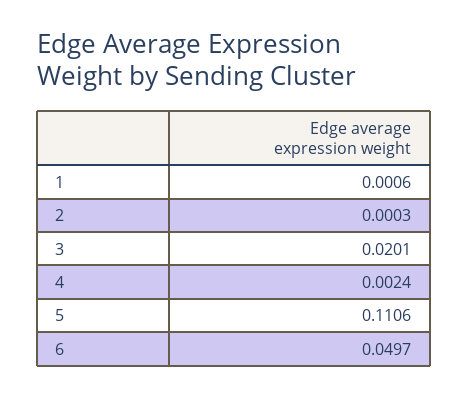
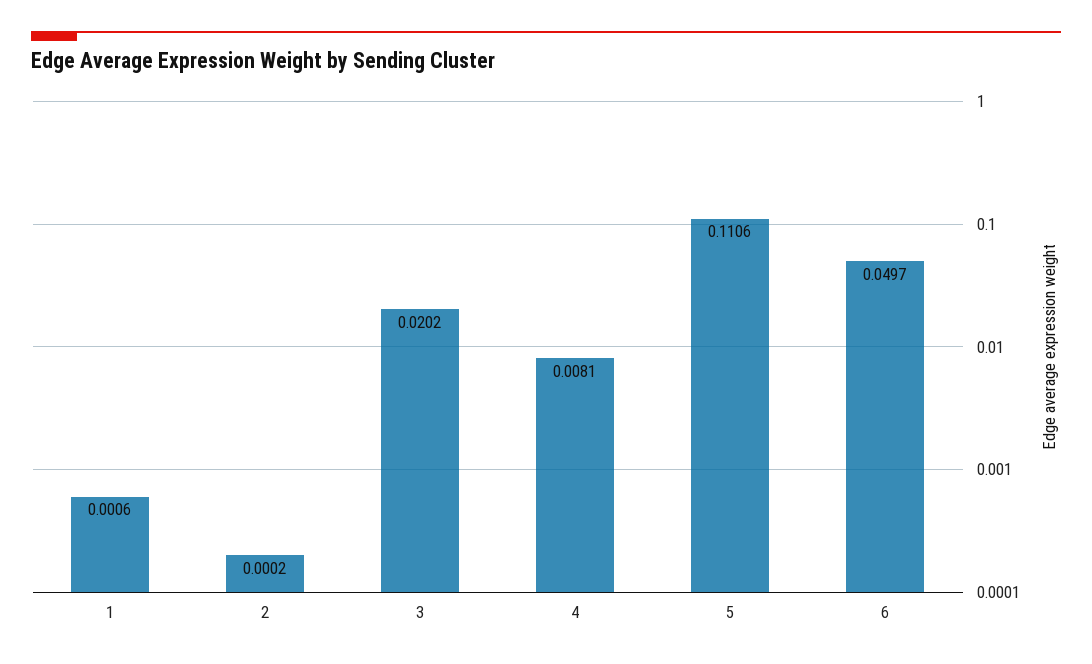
2: 0.0003 -> 0.0002
3: 0.0201 -> 0.0202
4: 0.0024 -> 0.0081

